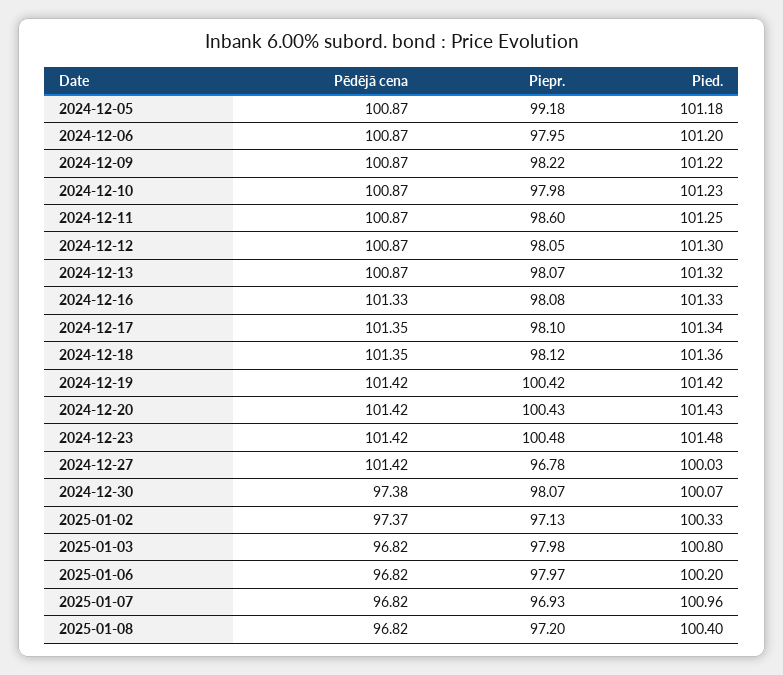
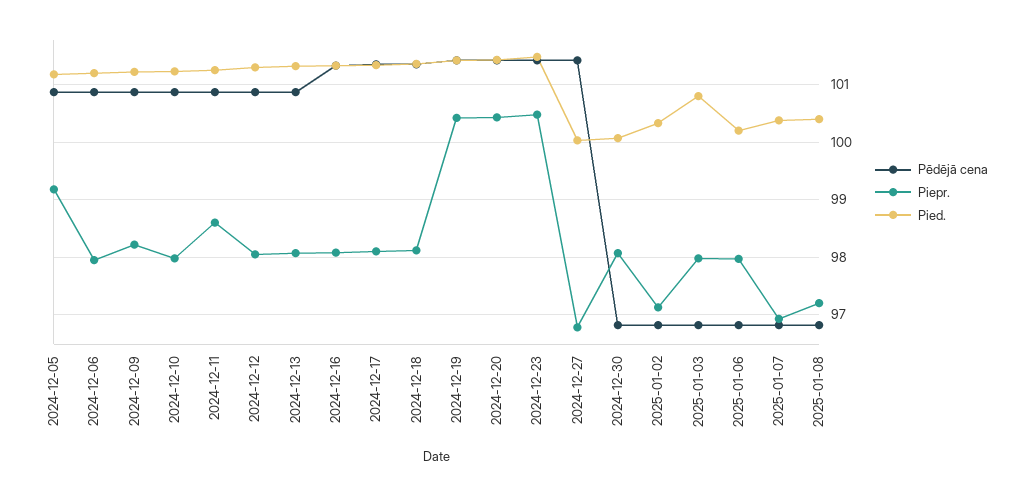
Pēdējā cena, 2024-12-30: 97.38 -> 96.8
Pēdējā cena, 2025-01-02: 97.37 -> 96.8
Pied., 2025-01-07: 100.96 -> 100.4

